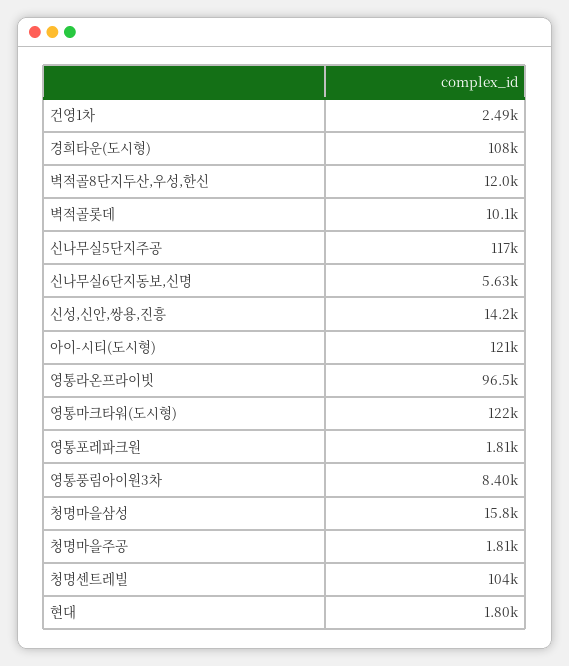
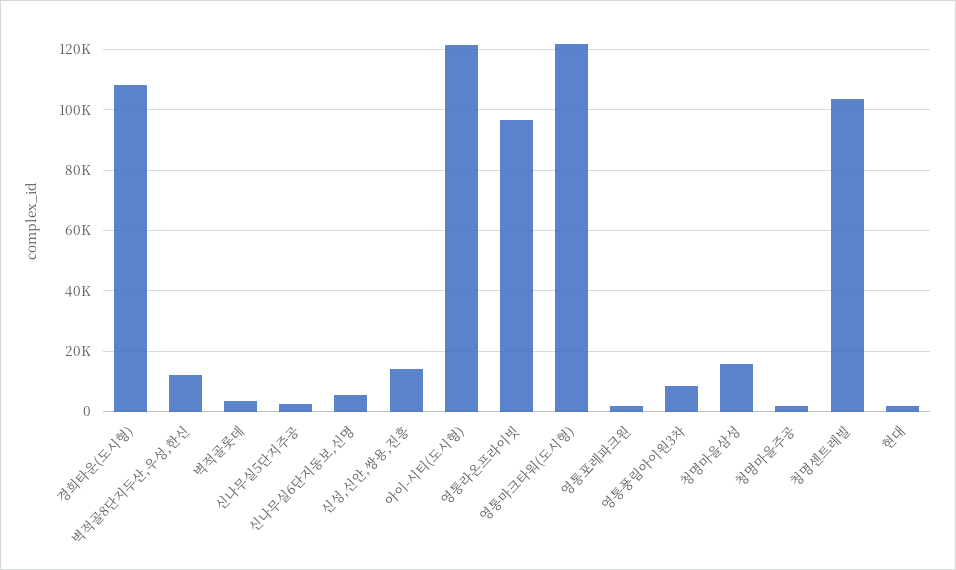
건영1차: 2490 -> none
벽적골롯데: 10100 -> 4000
신나무실5단지주공: 117000 -> 2000

